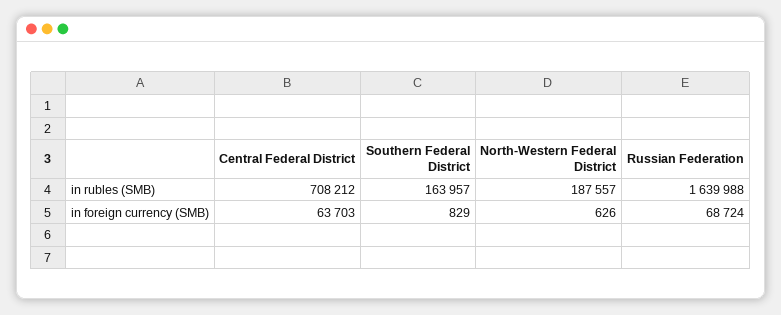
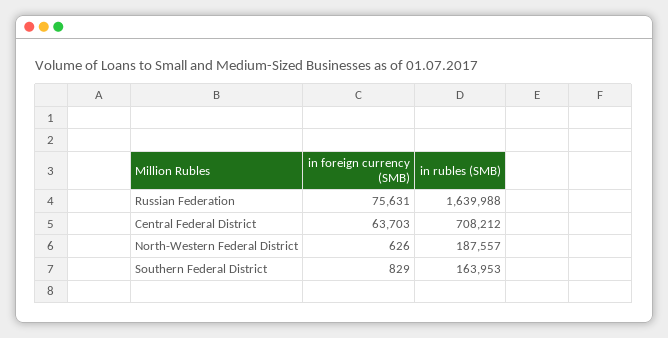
Southern Federal District, in rubles (SMB): 163957 -> 163953
Russian Federation, in foreign currency (SMB): 68724 -> 75631

